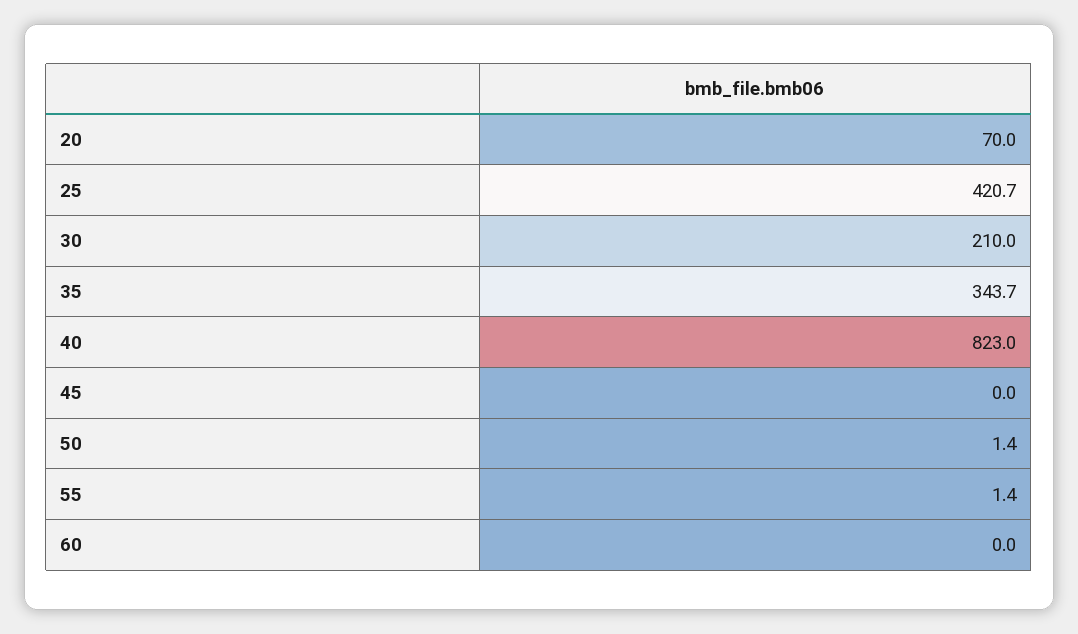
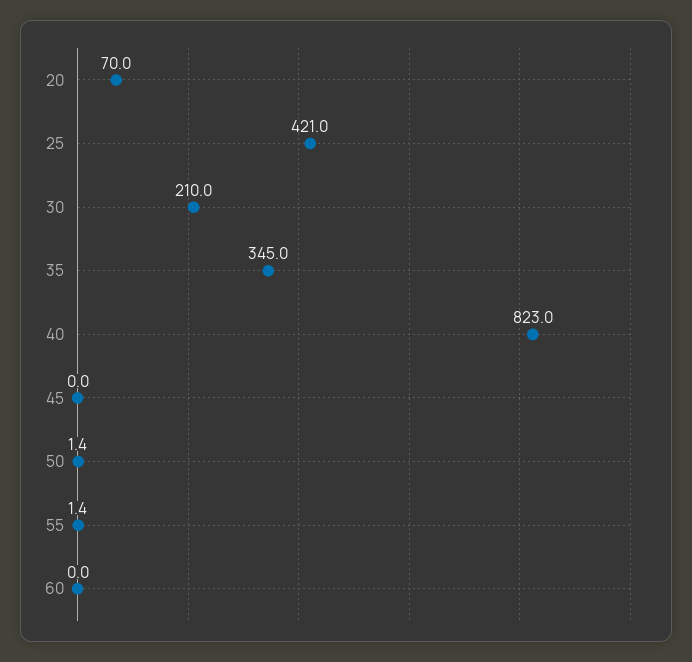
25: 420.7 -> 421
35: 343.7 -> 345

